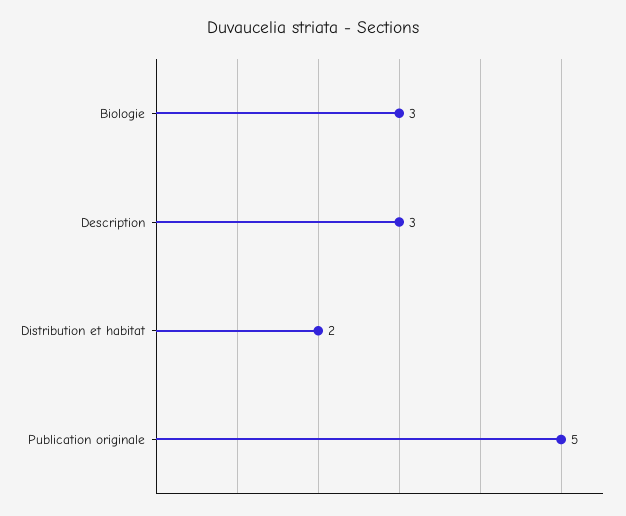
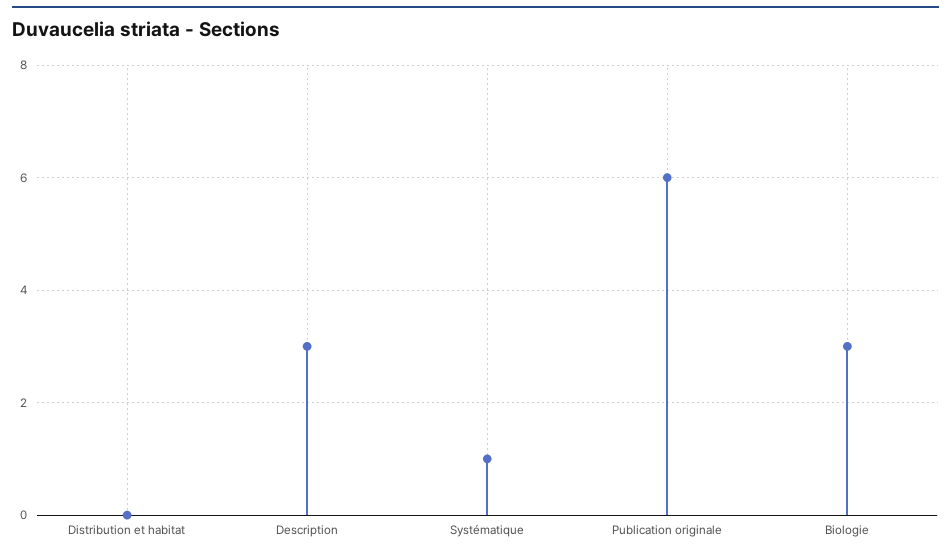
Distribution et habitat: 2 -> 0
Publication originale: 5 -> 6
Systématique: none -> 1

